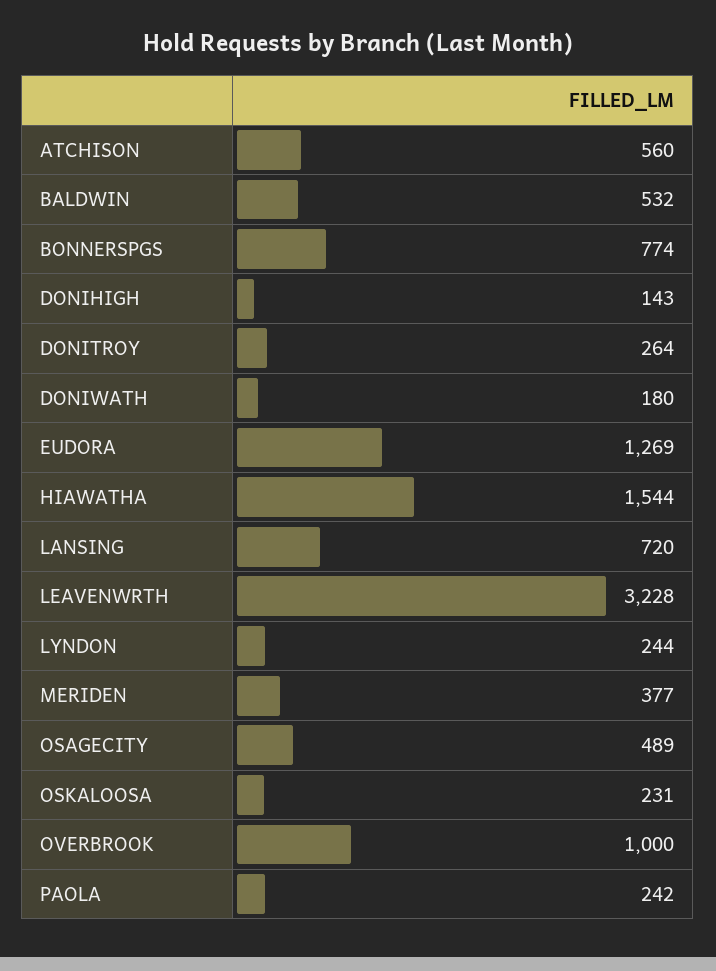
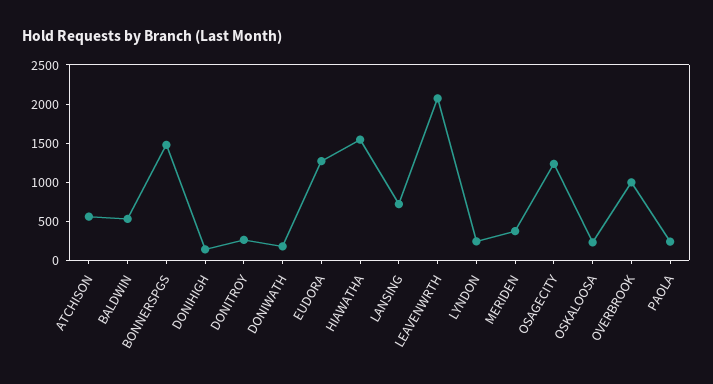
BONNERSPGS: 774 -> 1500
LEAVENWRTH: 3228 -> 2000
OSAGECITY: 489 -> 1250

